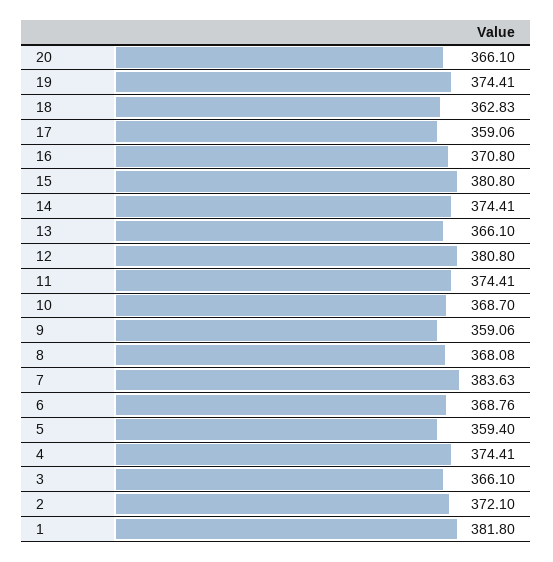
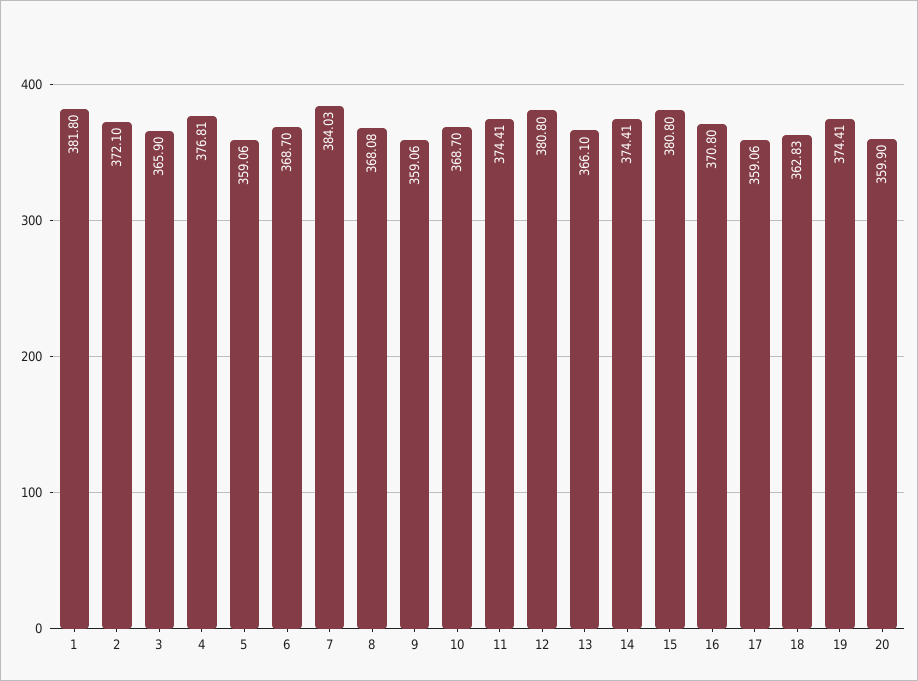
20: 366.1 -> 359.9
7: 383.63 -> 384.03
6: 368.76 -> 368.7
5: 359.4 -> 359.06
4: 374.41 -> 376.81
3: 366.1 -> 365.9

